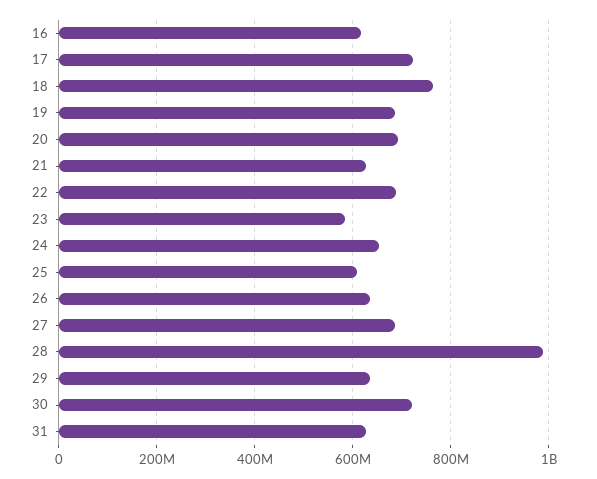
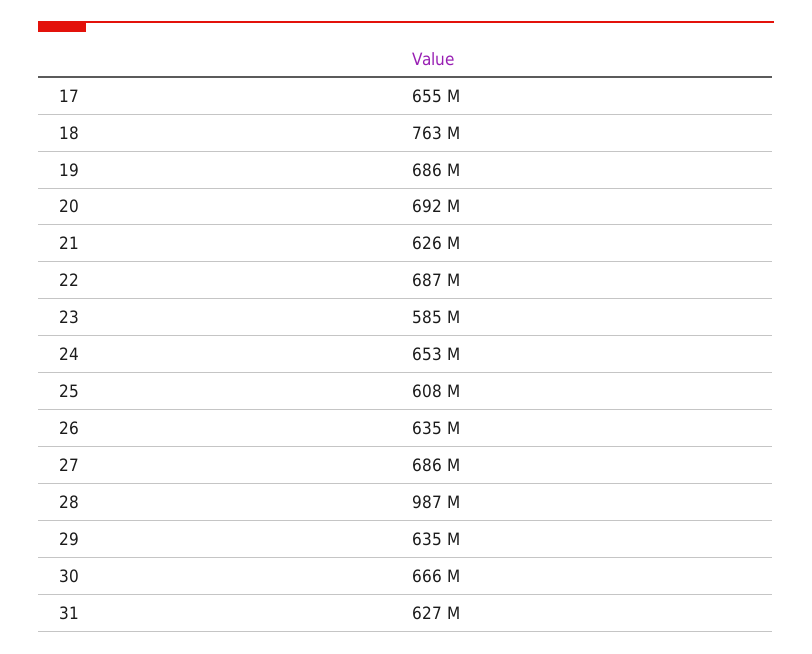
16: 620000000 -> none
17: 720000000 -> 655000000
30: 720000000 -> 666000000

